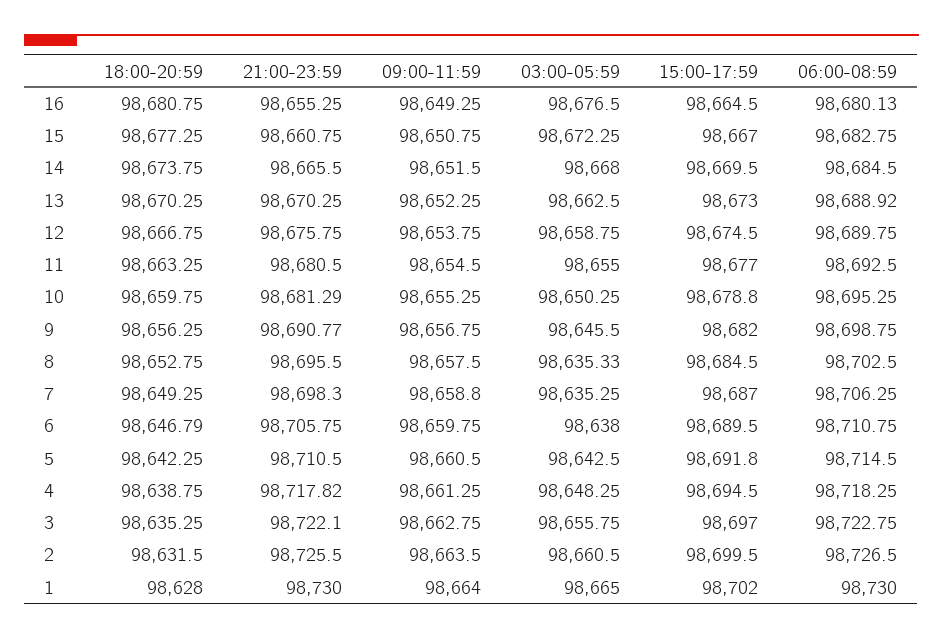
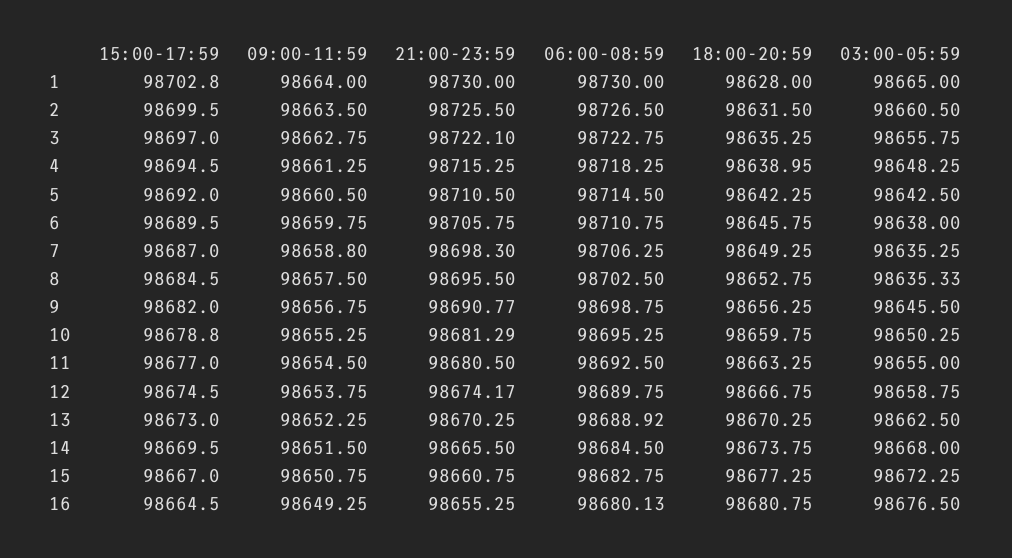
21:00-23:59, 12: 98675.75 -> 98674.17
18:00-20:59, 6: 98646.79 -> 98645.75
15:00-17:59, 5: 98691.8 -> 98692
18:00-20:59, 4: 98638.75 -> 98638.95
21:00-23:59, 4: 98717.82 -> 98715.25
15:00-17:59, 1: 98702 -> 98702.8

